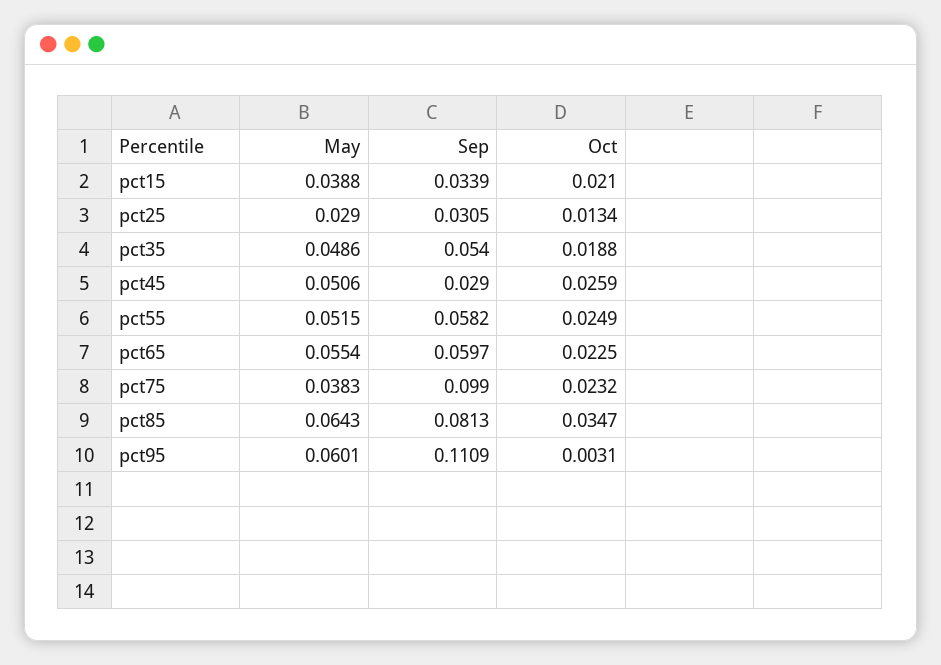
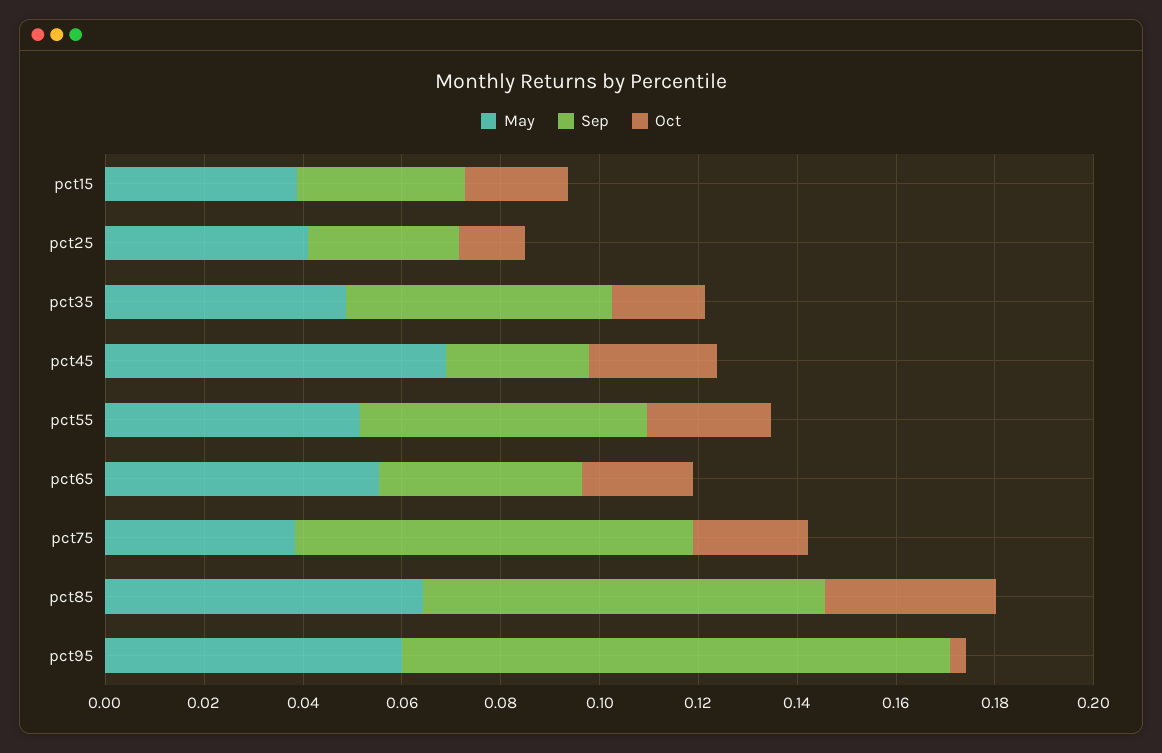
May, pct25: 0.029 -> 0.04
May, pct45: 0.0506 -> 0.07
Sep, pct65: 0.0597 -> 0.04
Sep, pct75: 0.099 -> 0.08

